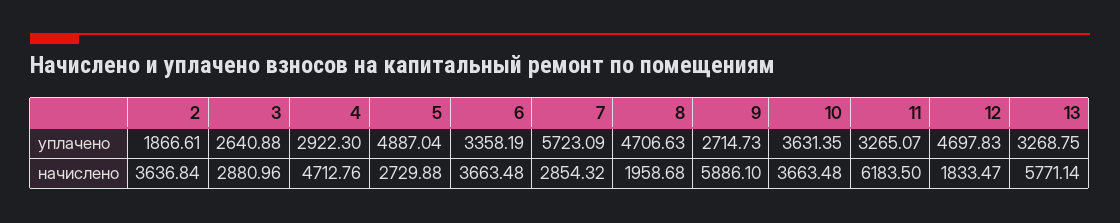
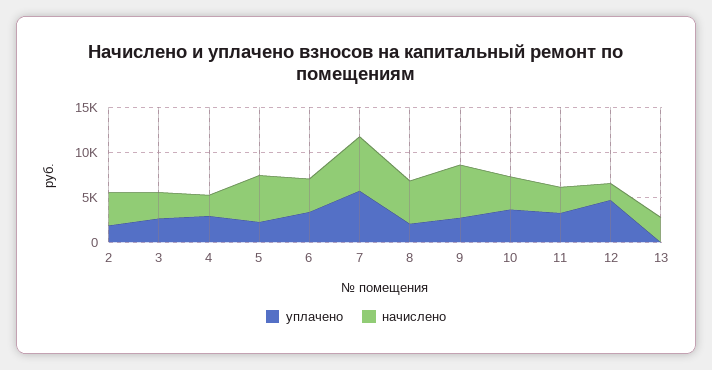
уплачено, 5: 4887.04 -> 2000
уплачено, 8: 4706.63 -> 2000
уплачено, 13: 3268.75 -> 0
начислено, 4: 4712.76 -> 2000
начислено, 5: 2729.88 -> 5000
начислено, 7: 2854.32 -> 6000
начислено, 8: 1958.68 -> 5000
начислено, 11: 6183.5 -> 3000
начислено, 13: 5771.14 -> 3000

